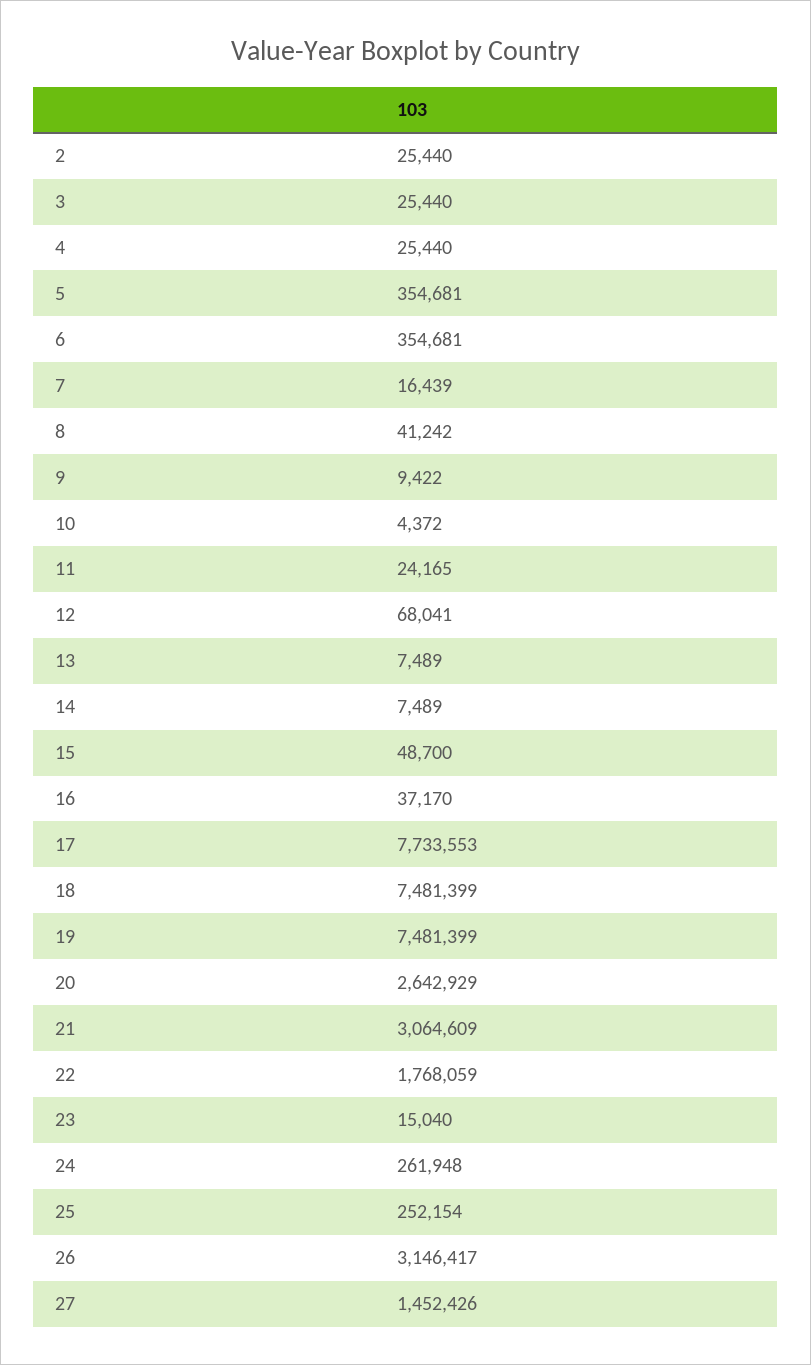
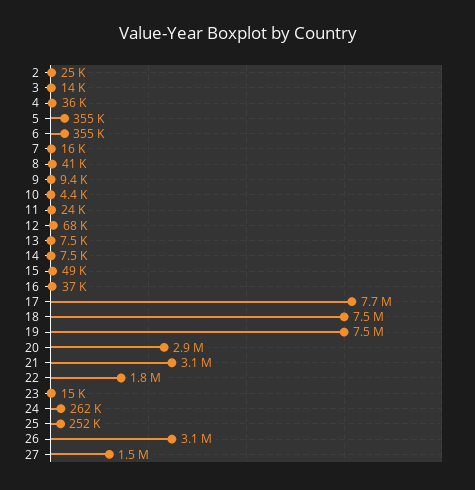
3: 25440 -> 14000
4: 25440 -> 36000
20: 2642929 -> 2900000

